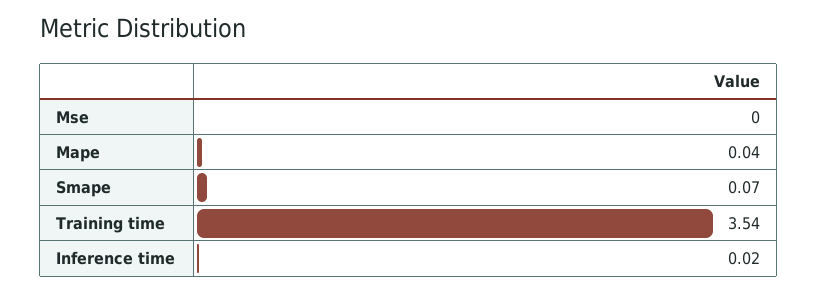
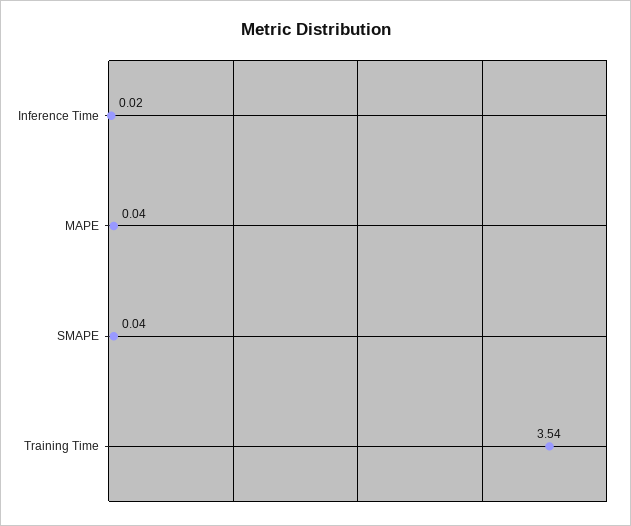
Mse: 0 -> none
Smape: 0.07 -> 0.04

